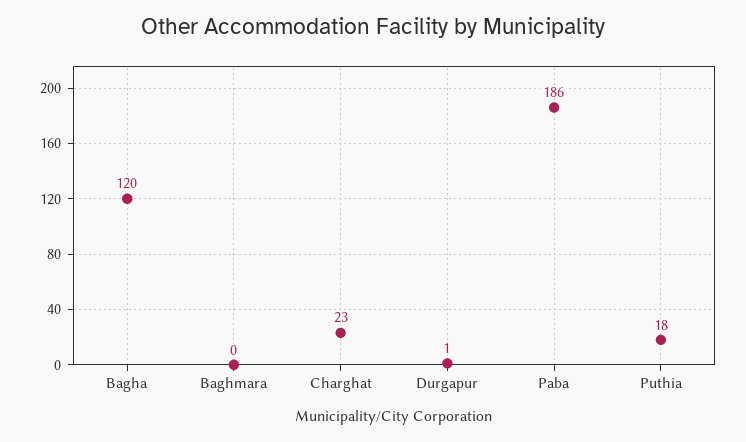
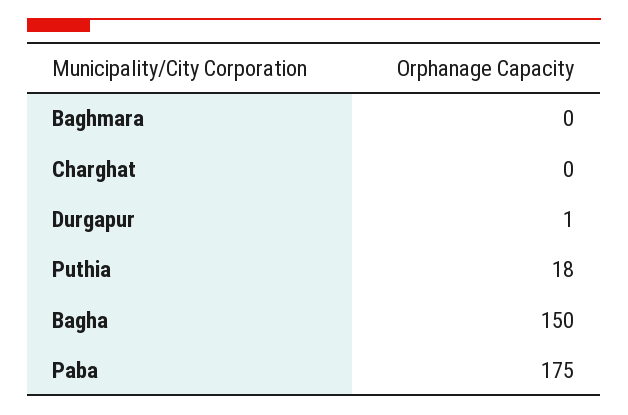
Bagha: 120 -> 150
Charghat: 23 -> 0
Paba: 186 -> 175

